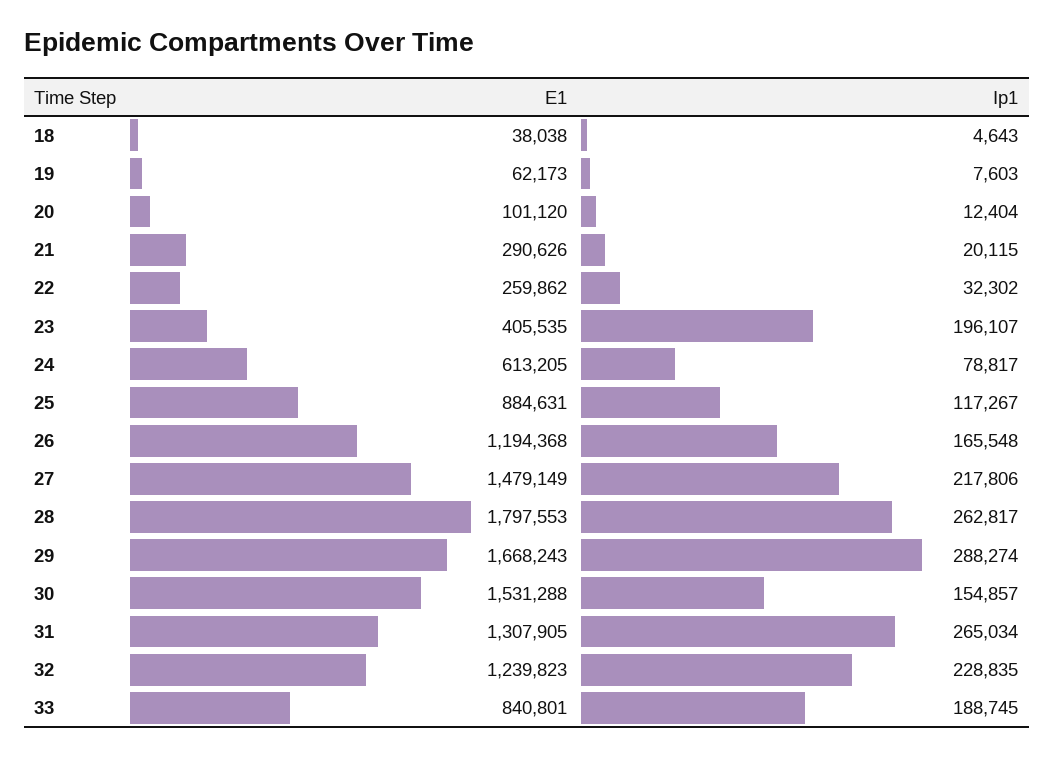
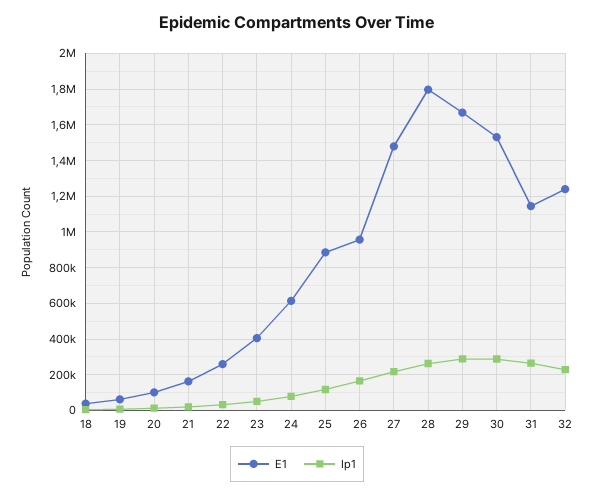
E1, 21: 290626 -> 150000
Ip1, 23: 196107 -> 50000
E1, 26: 1194368 -> 950000
Ip1, 30: 154857 -> 300000
E1, 31: 1307905 -> 1150000
E1, 33: 840801 -> none
Ip1, 33: 188745 -> none

